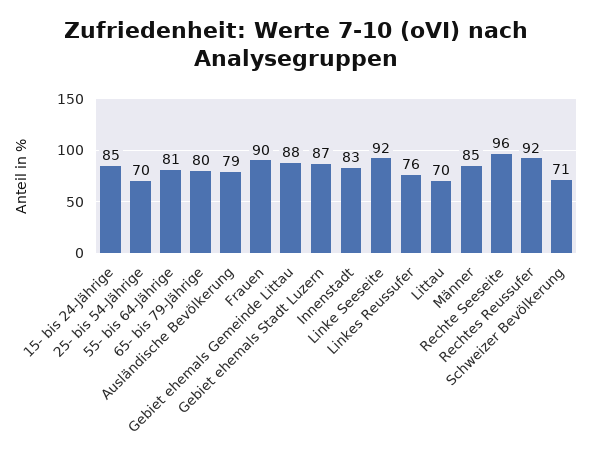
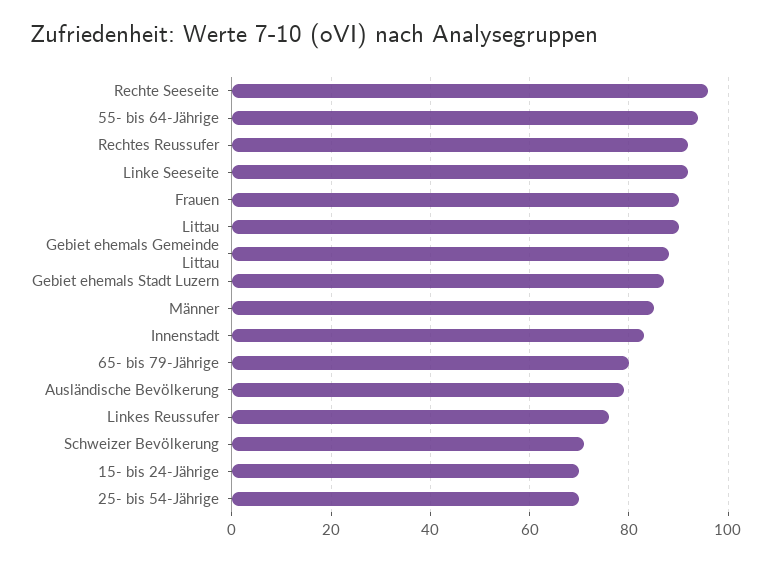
15- bis 24-Jährige: 85 -> 70
55- bis 64-Jährige: 81 -> 95
Littau: 70 -> 90

